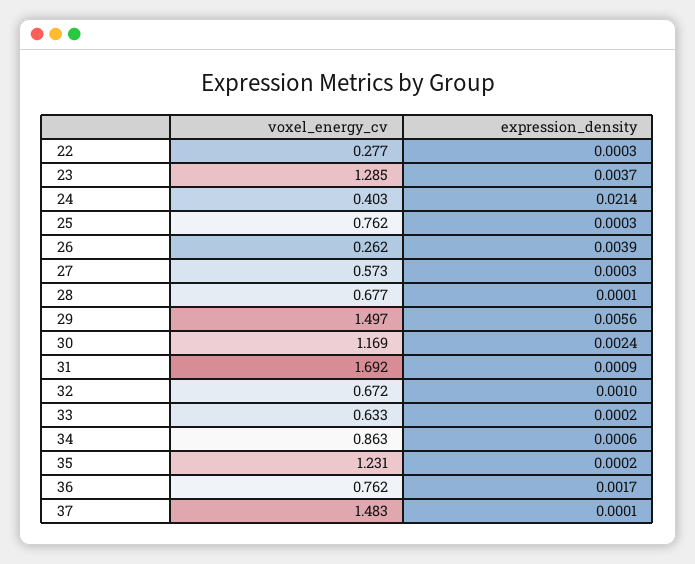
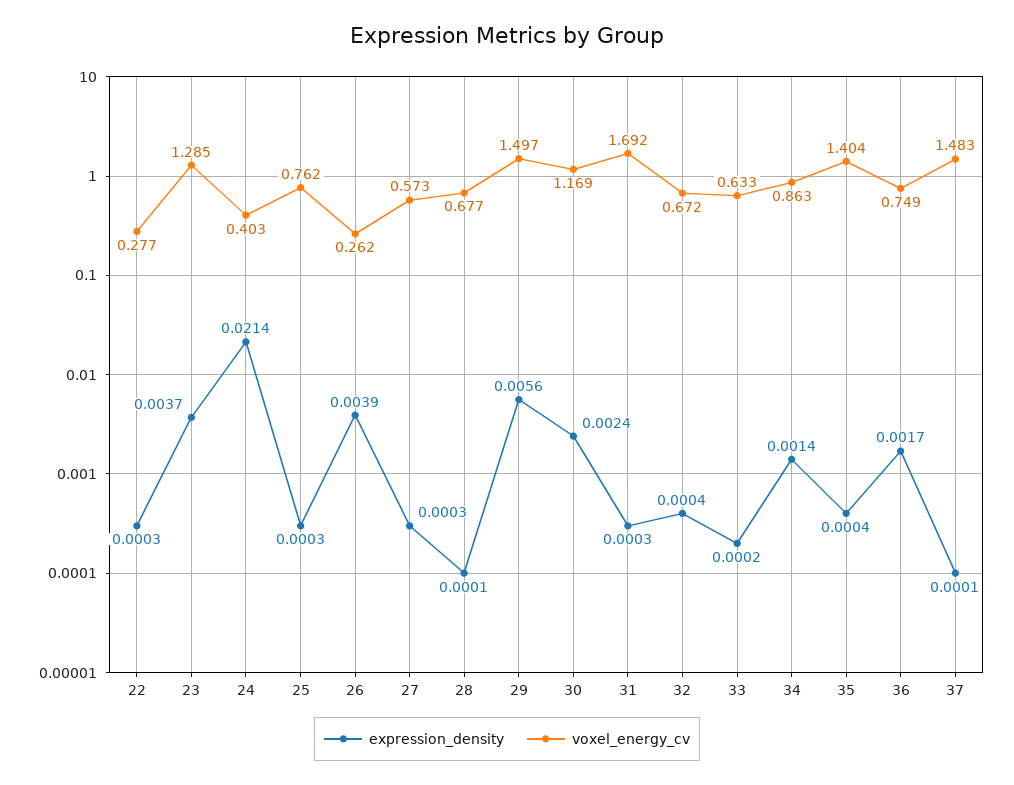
expression_density, 31: 0.0009 -> 0.0003
expression_density, 32: 0.001 -> 0.0004
expression_density, 34: 0.0006 -> 0.0014
voxel_energy_cv, 35: 1.231 -> 1.404
expression_density, 35: 0.0002 -> 0.0004
voxel_energy_cv, 36: 0.762 -> 0.749

